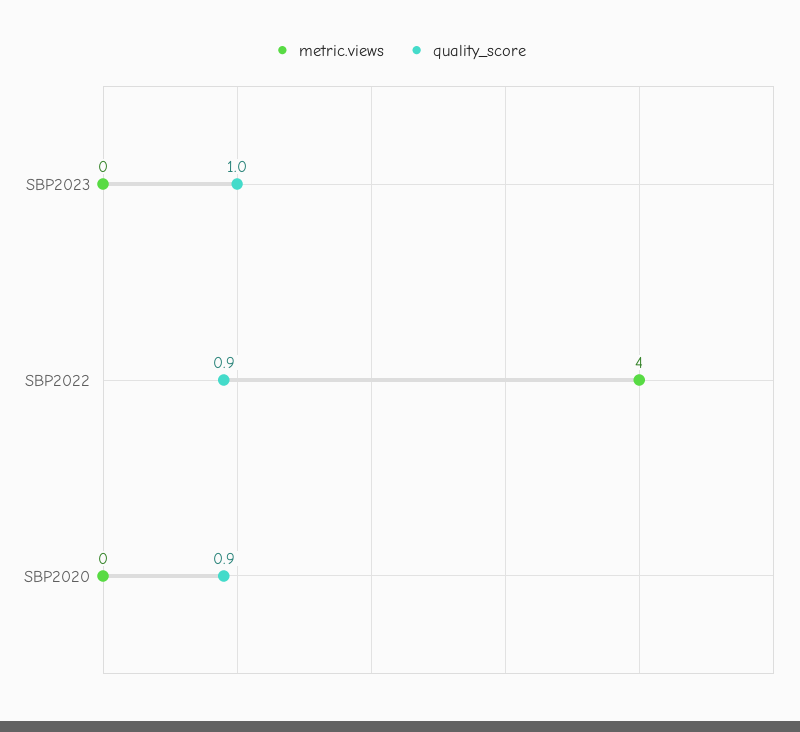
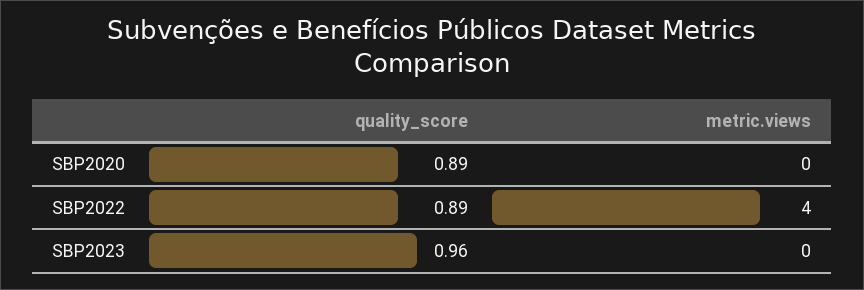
quality_score, SBP2023: 1 -> 0.96
quality_score, SBP2022: 0.9 -> 0.89
quality_score, SBP2020: 0.9 -> 0.89

